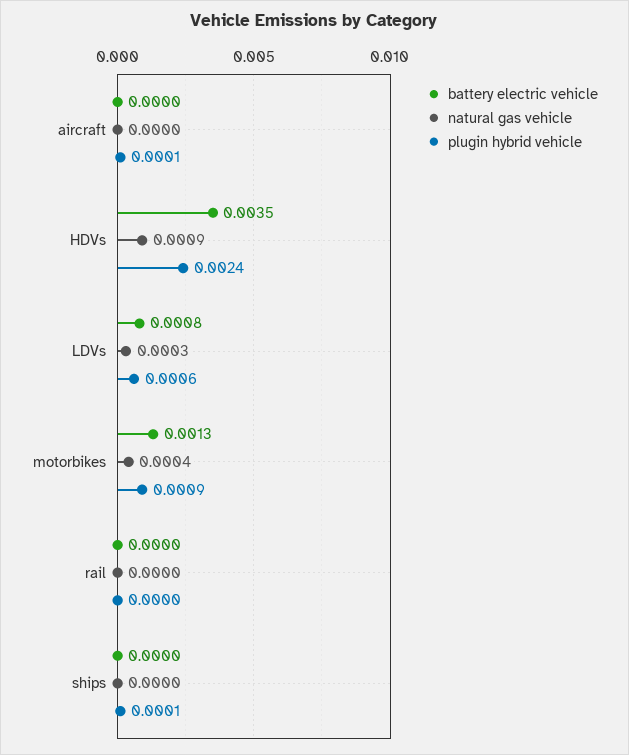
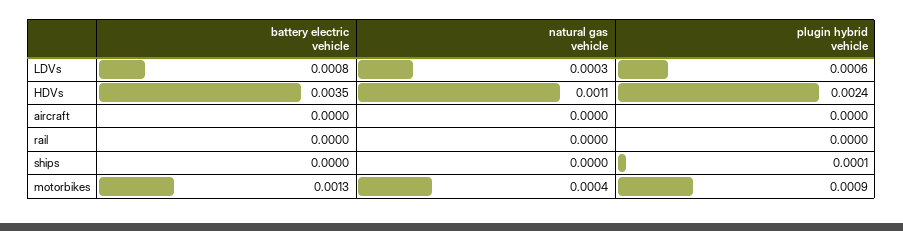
plugin hybrid vehicle, aircraft: 0.0001 -> 0
natural gas vehicle, HDVs: 0.0009 -> 0.0011

